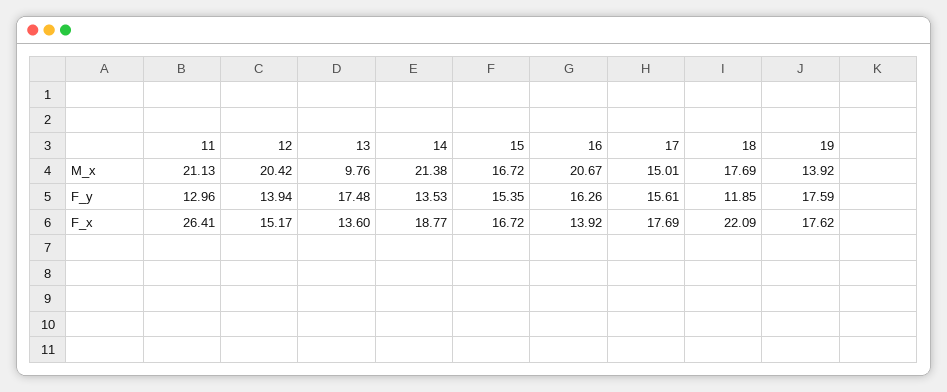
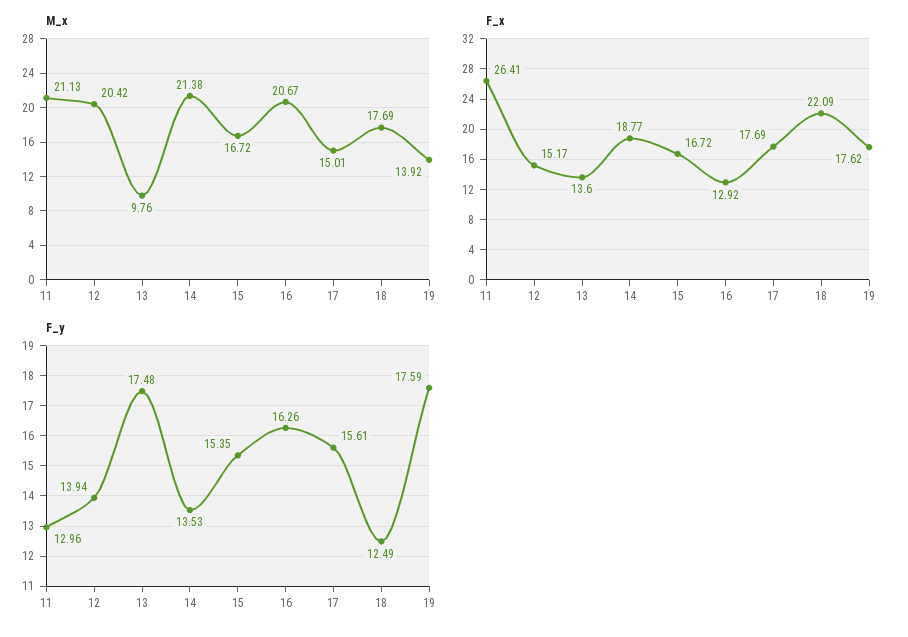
F_y, 18: 11.85 -> 12.49
F_x, 16: 13.92 -> 12.92

